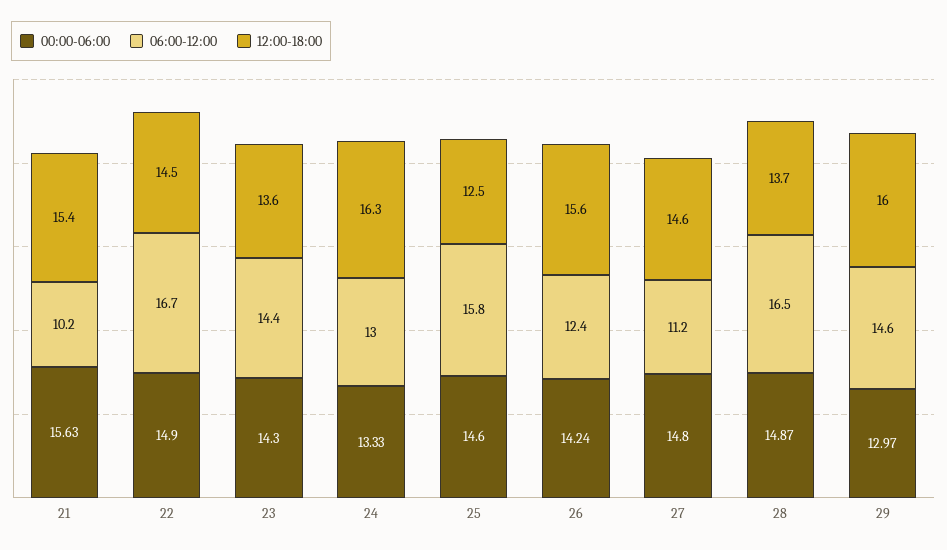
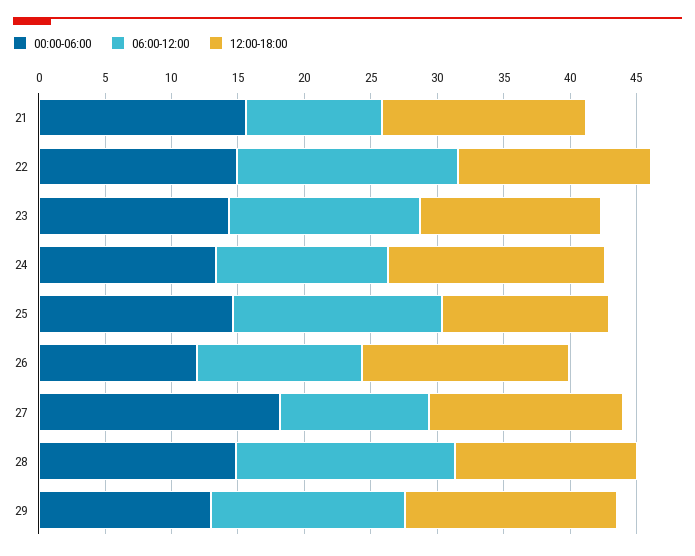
00:00-06:00, 26: 14.24 -> 12
00:00-06:00, 27: 14.8 -> 18

